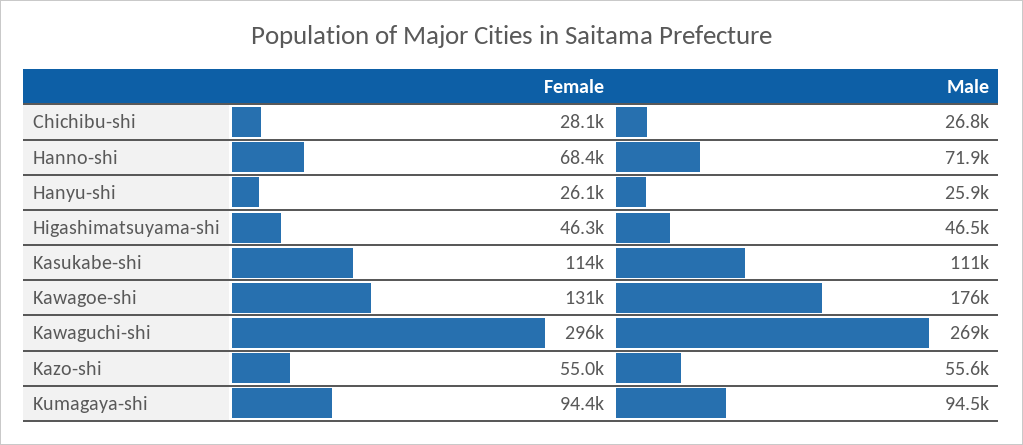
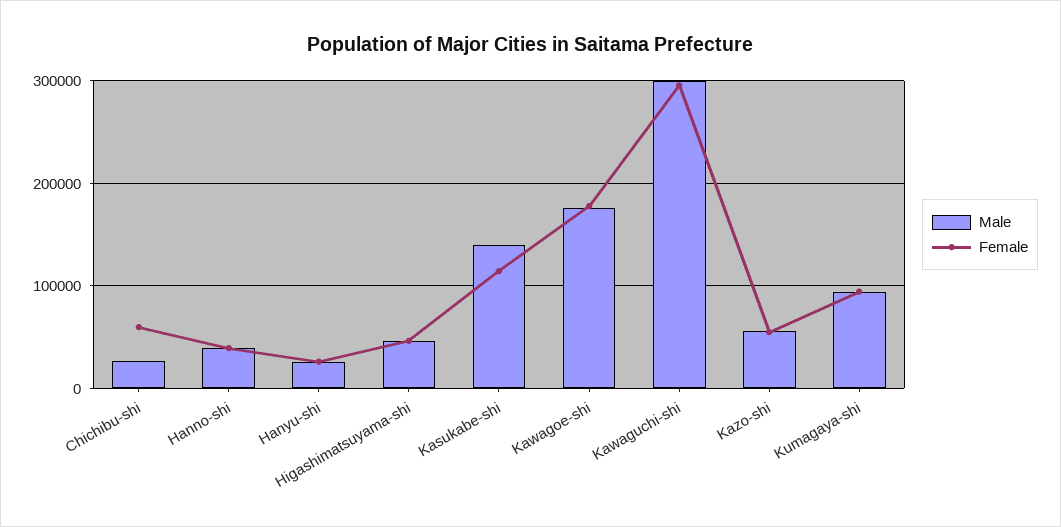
Female, Chichibu-shi: 28100 -> 60000
Female, Hanno-shi: 68400 -> 40000
Male, Hanno-shi: 71900 -> 40000
Male, Kasukabe-shi: 111000 -> 140000
Female, Kawagoe-shi: 131000 -> 180000
Male, Kawaguchi-shi: 269000 -> 300000

